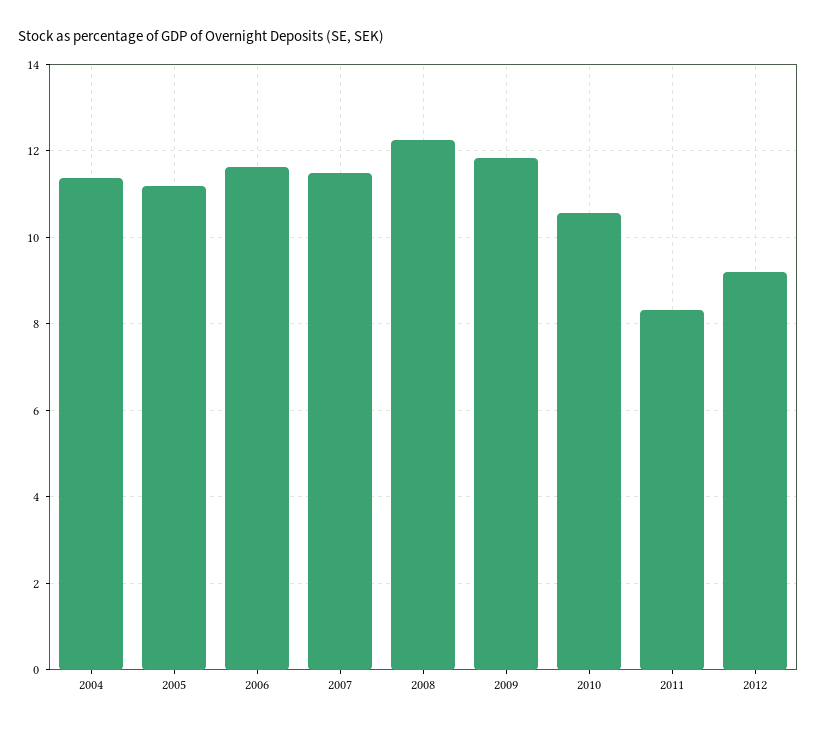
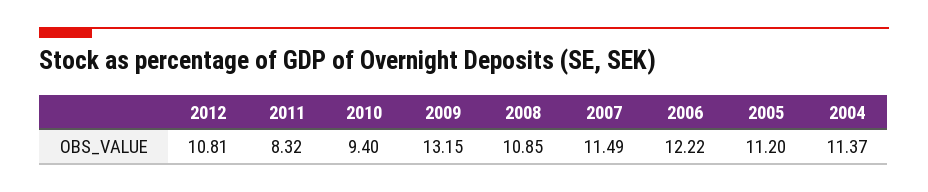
2006: 11.6 -> 12.22
2008: 12.2 -> 10.85
2009: 11.8 -> 13.15
2010: 10.6 -> 9.4
2012: 9.2 -> 10.81

